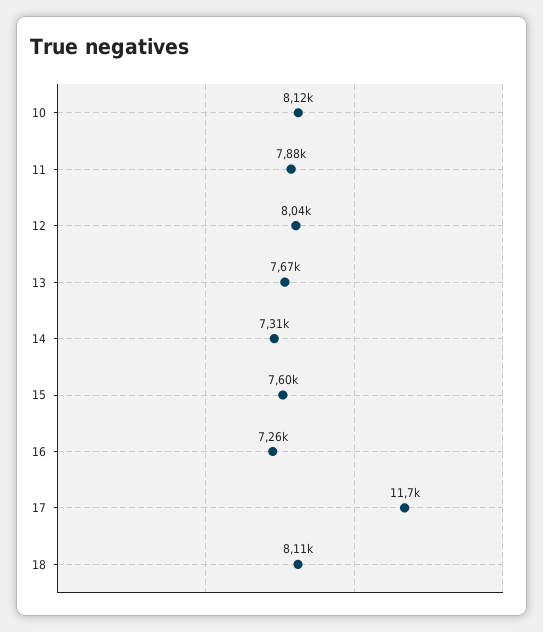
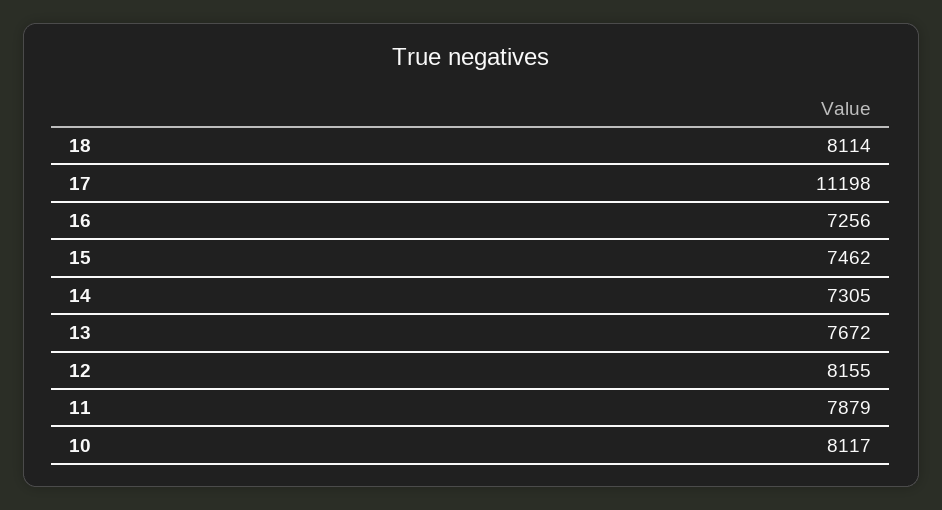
12: 8040 -> 8155
15: 7600 -> 7462
17: 11700 -> 11198

